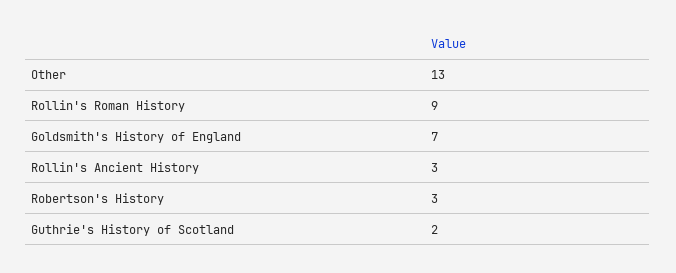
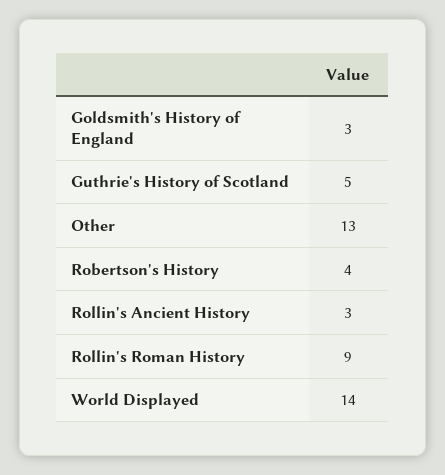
Goldsmith's History of England: 7 -> 3
Robertson's History: 3 -> 4
Guthrie's History of Scotland: 2 -> 5
World Displayed: none -> 14

